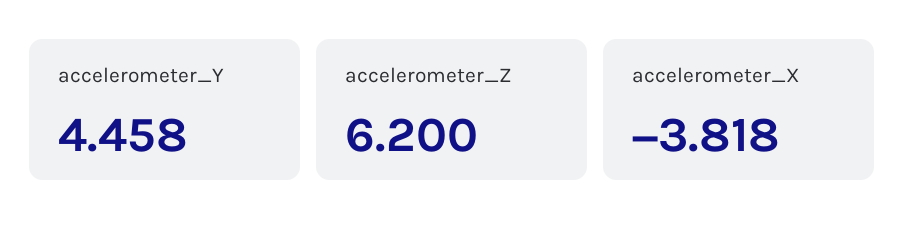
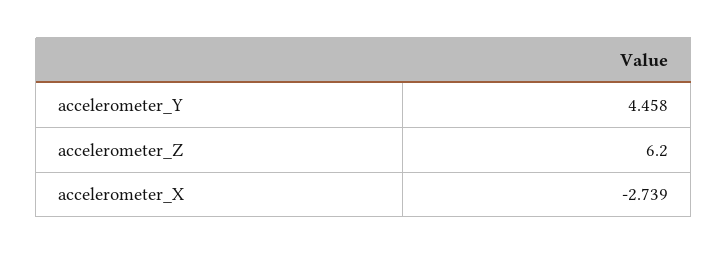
accelerometer_X: -3.818 -> -2.739

